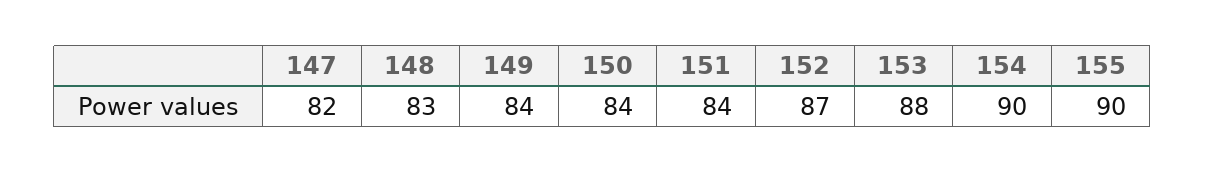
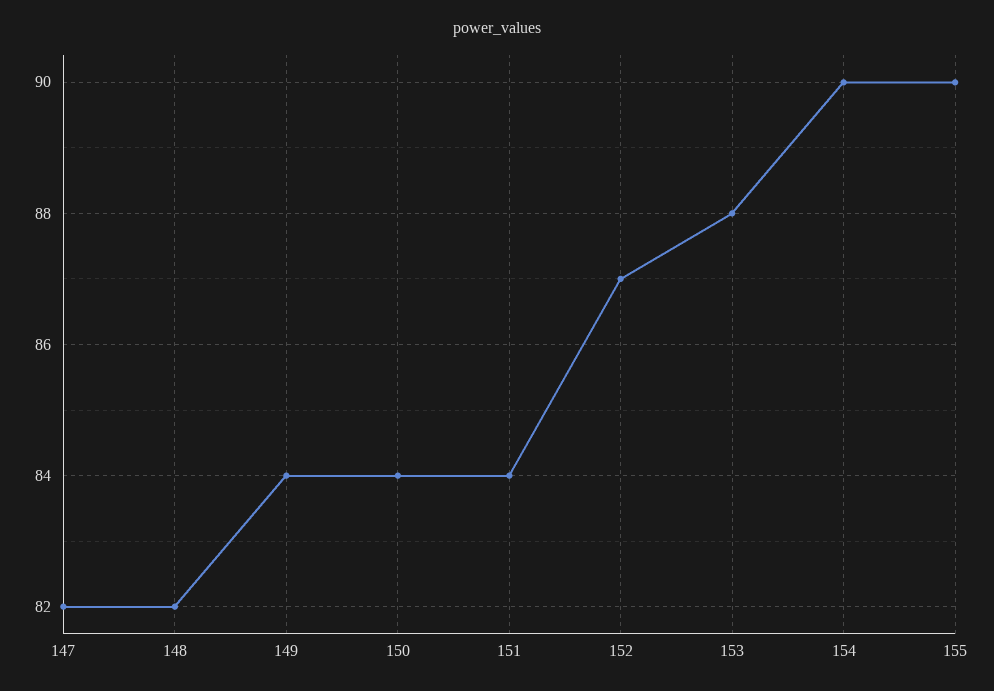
148: 83 -> 82

